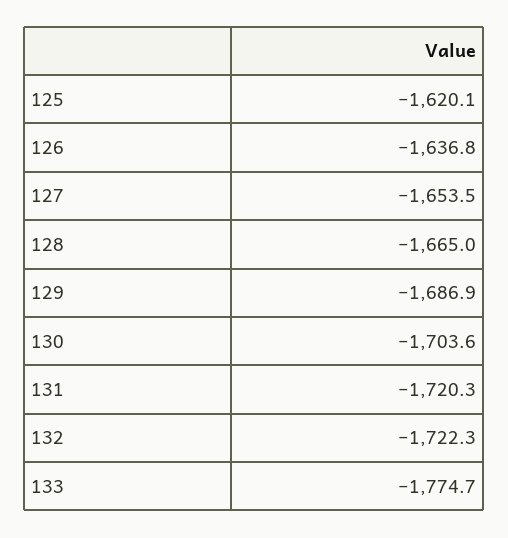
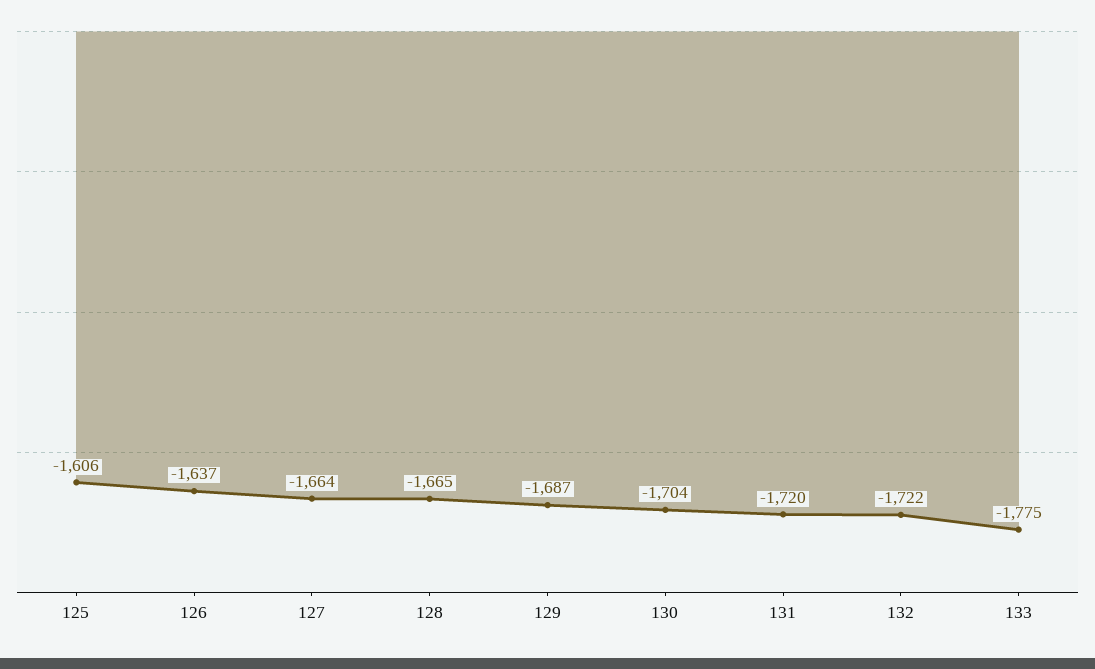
125: -1620.1 -> -1606
127: -1653.5 -> -1664

